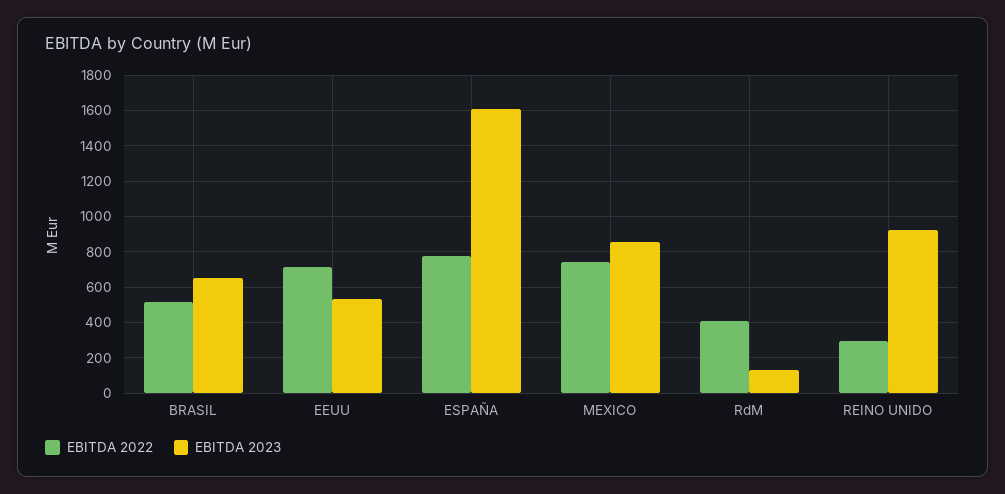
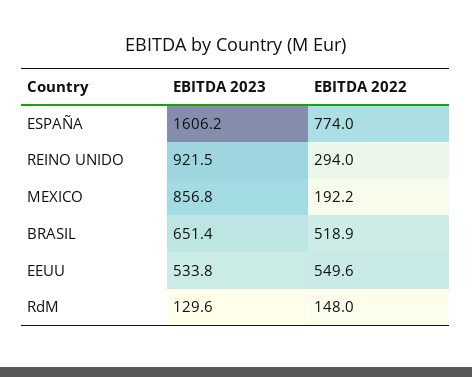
EBITDA 2022, EEUU: 700 -> 549.6
EBITDA 2022, MEXICO: 750 -> 192.2
EBITDA 2022, RdM: 400 -> 148

